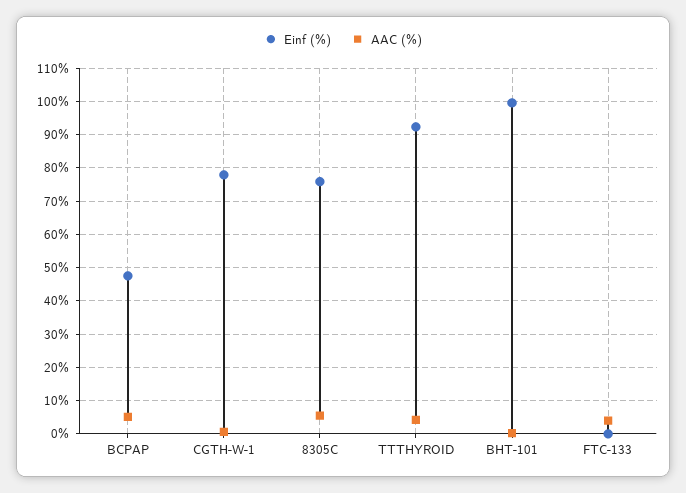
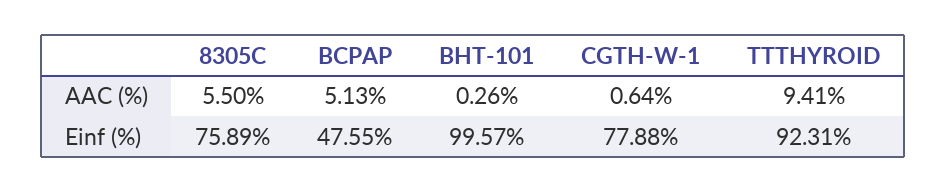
AAC (%), TTTHYROID: 4 -> 9.41
Einf (%), FTC-133: 0 -> none
AAC (%), FTC-133: 4 -> none

